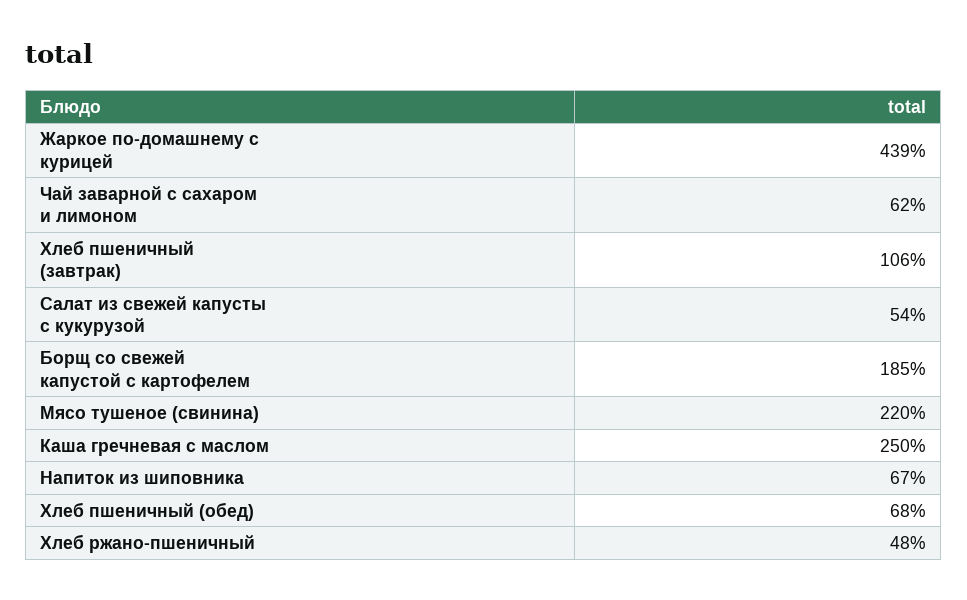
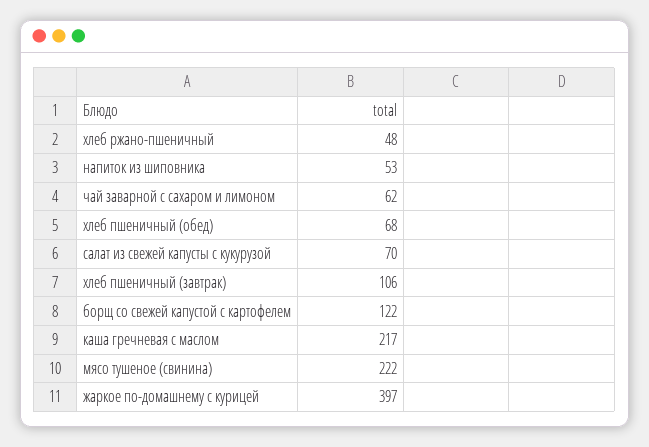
Жаркое по-домашнему с курицей: 439 -> 397
Салат из свежей капусты с кукурузой: 54 -> 70
Борщ со свежей капустой с картофелем: 185 -> 122
Мясо тушеное (свинина): 220 -> 222
Каша гречневая с маслом: 250 -> 217
Напиток из шиповника: 67 -> 53

